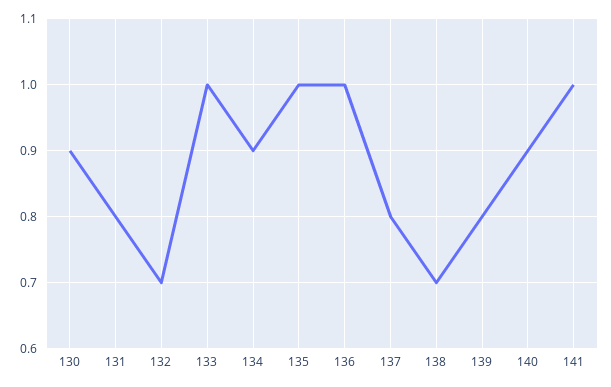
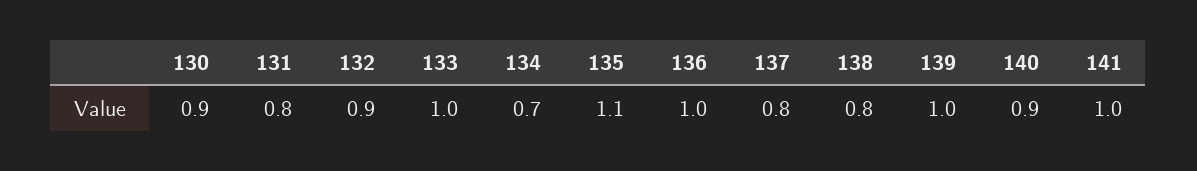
132: 0.7 -> 0.9
134: 0.9 -> 0.7
135: 1 -> 1.1
138: 0.7 -> 0.8
139: 0.8 -> 1

